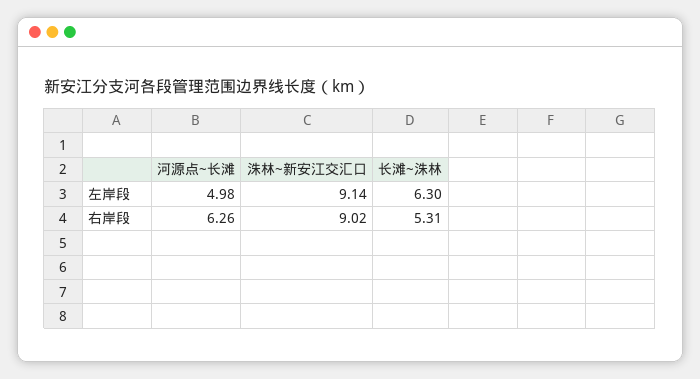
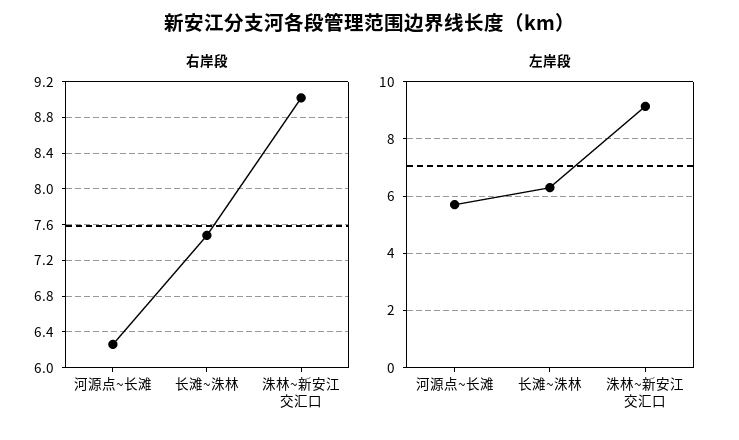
左岸段, 河源点~长滩: 4.98 -> 5.75
右岸段, 长滩~洙林: 5.31 -> 7.5

